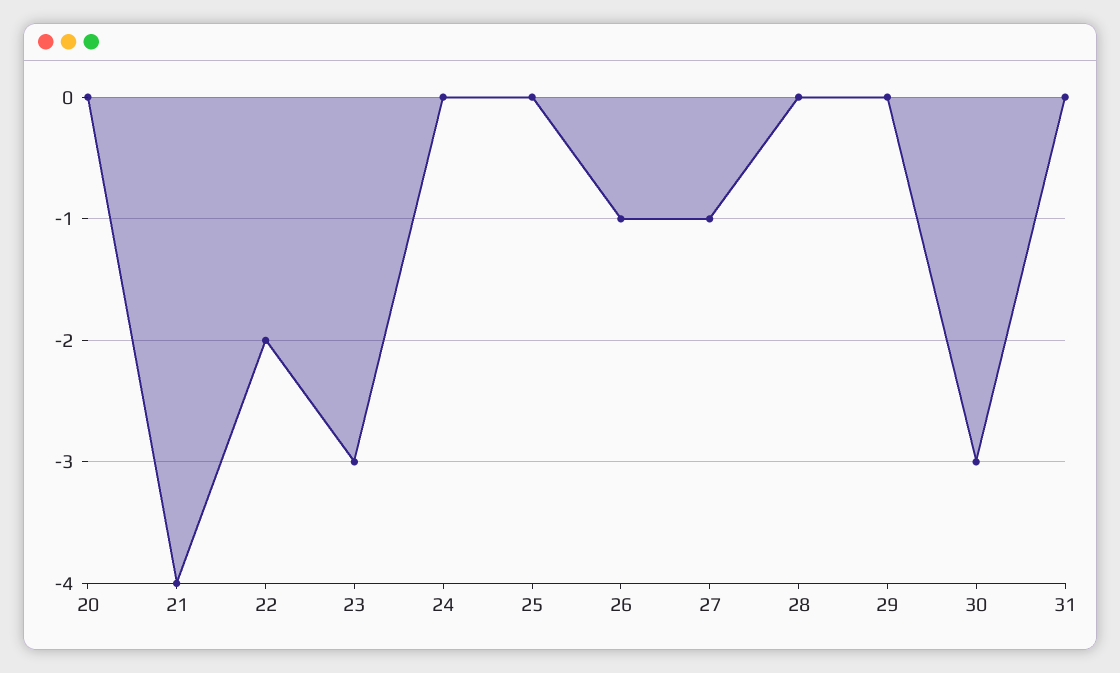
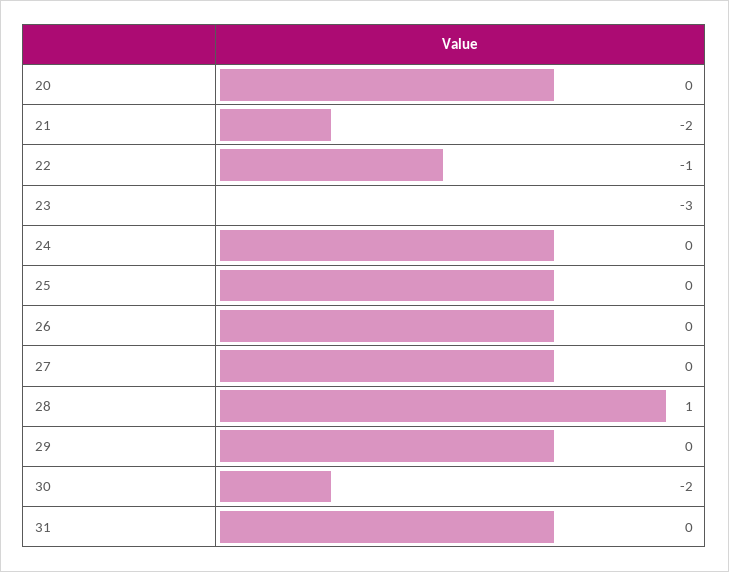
21: -4 -> -2
22: -2 -> -1
26: -1 -> 0
27: -1 -> 0
28: 0 -> 1
30: -3 -> -2

